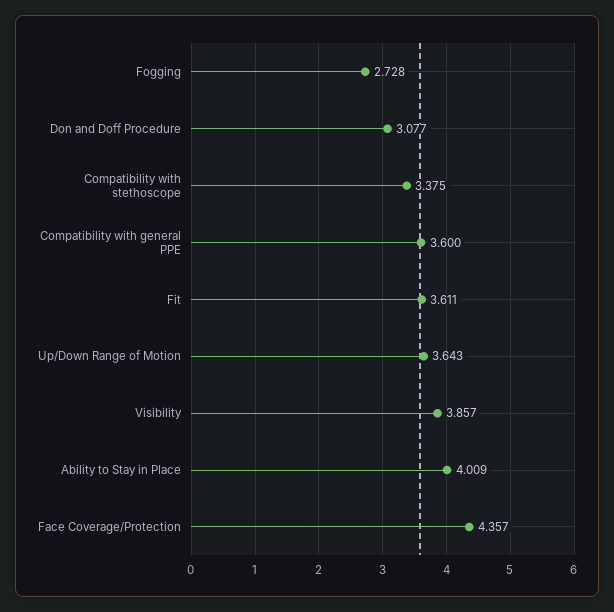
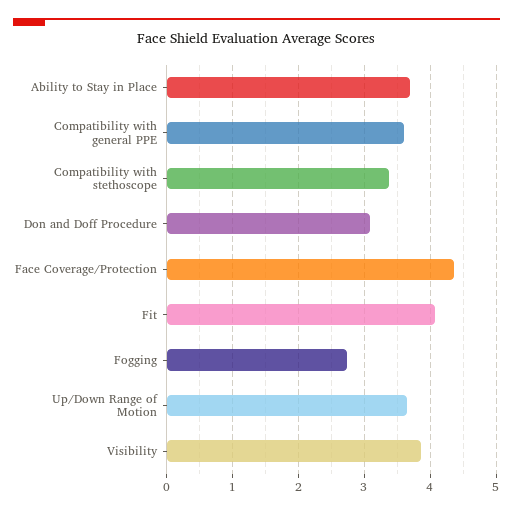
Fit: 3.611 -> 4.1
Ability to Stay in Place: 4.009 -> 3.7

